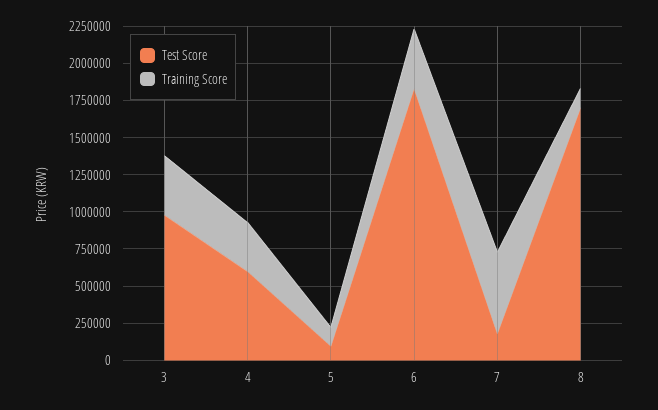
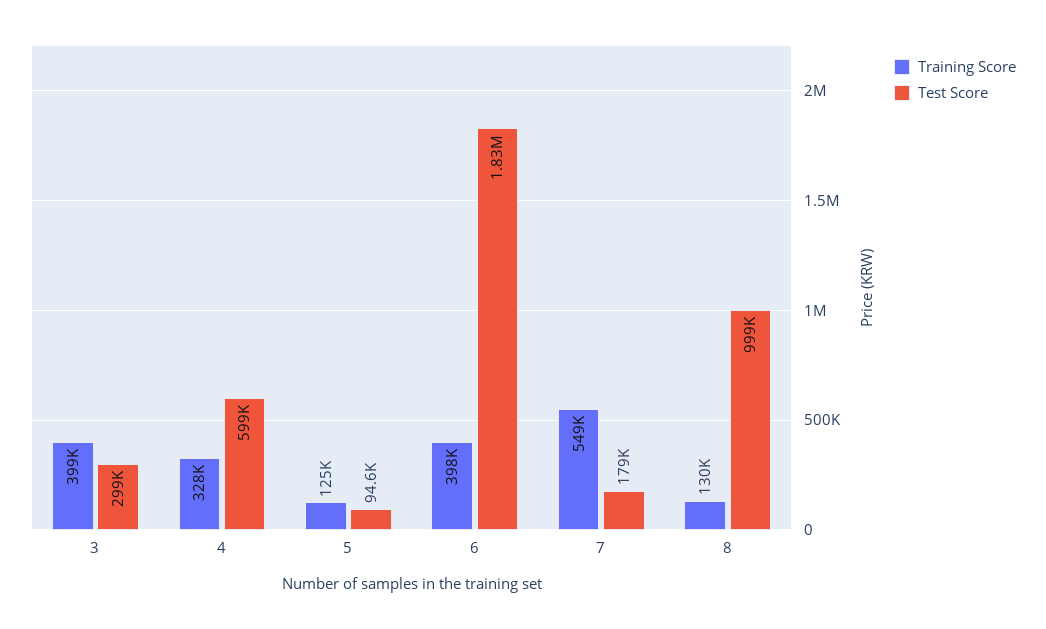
Test Score, 3: 1000000 -> 299000
Test Score, 8: 1750000 -> 999000

